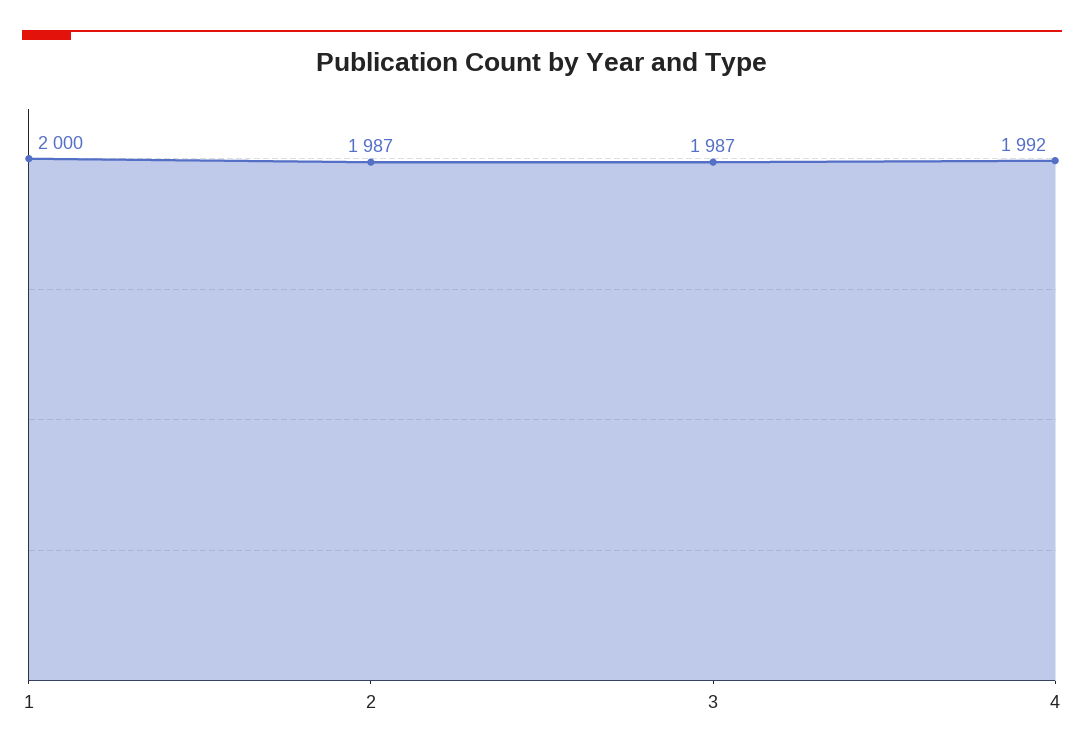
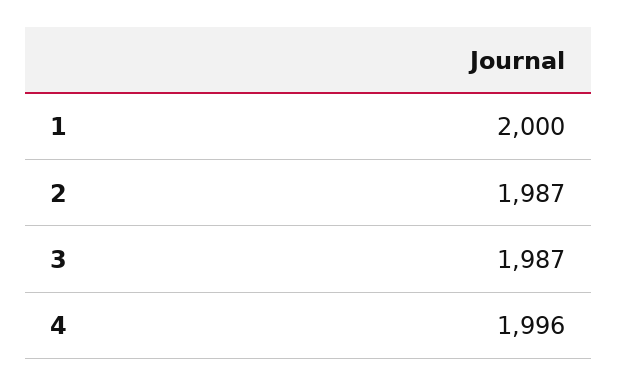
4: 1992 -> 1996

